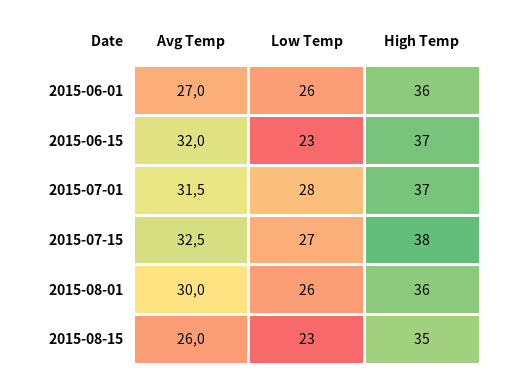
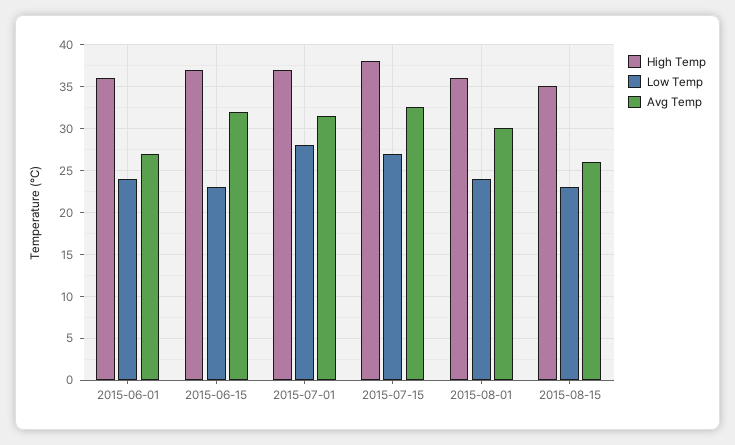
Low Temp, 2015-06-01: 26 -> 24
Low Temp, 2015-08-01: 26 -> 24

